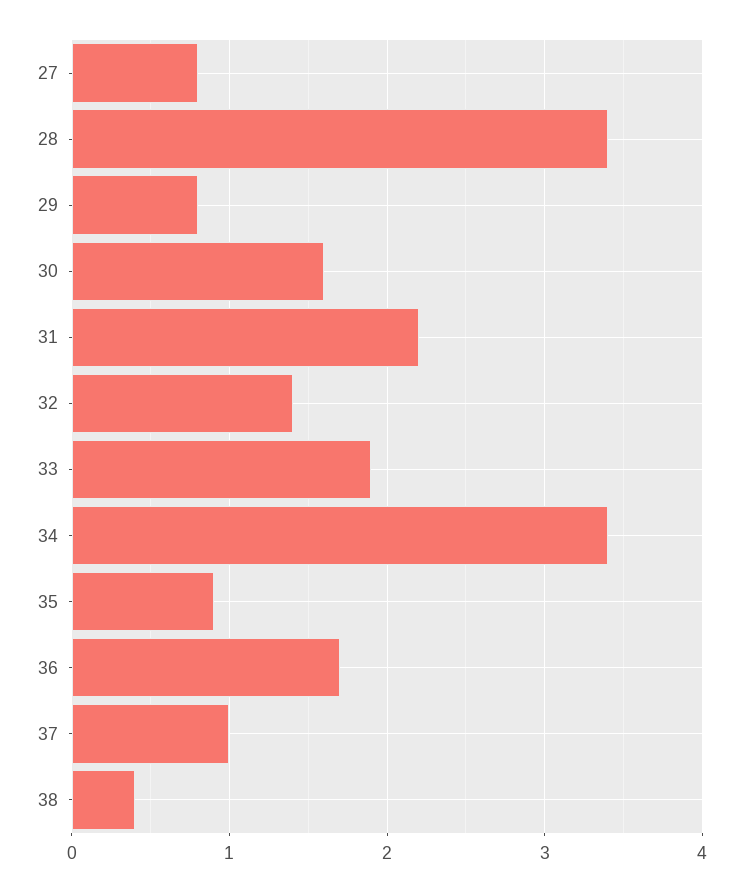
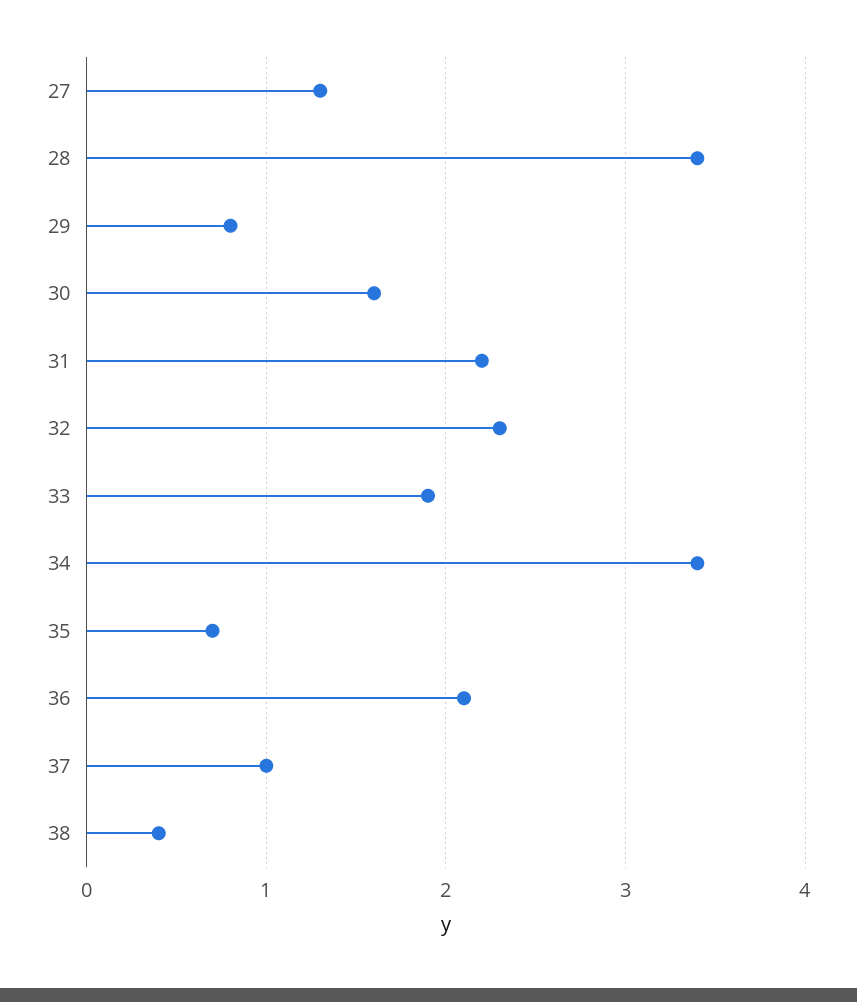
27: 0.8 -> 1.3
32: 1.4 -> 2.3
35: 0.9 -> 0.7
36: 1.7 -> 2.1

